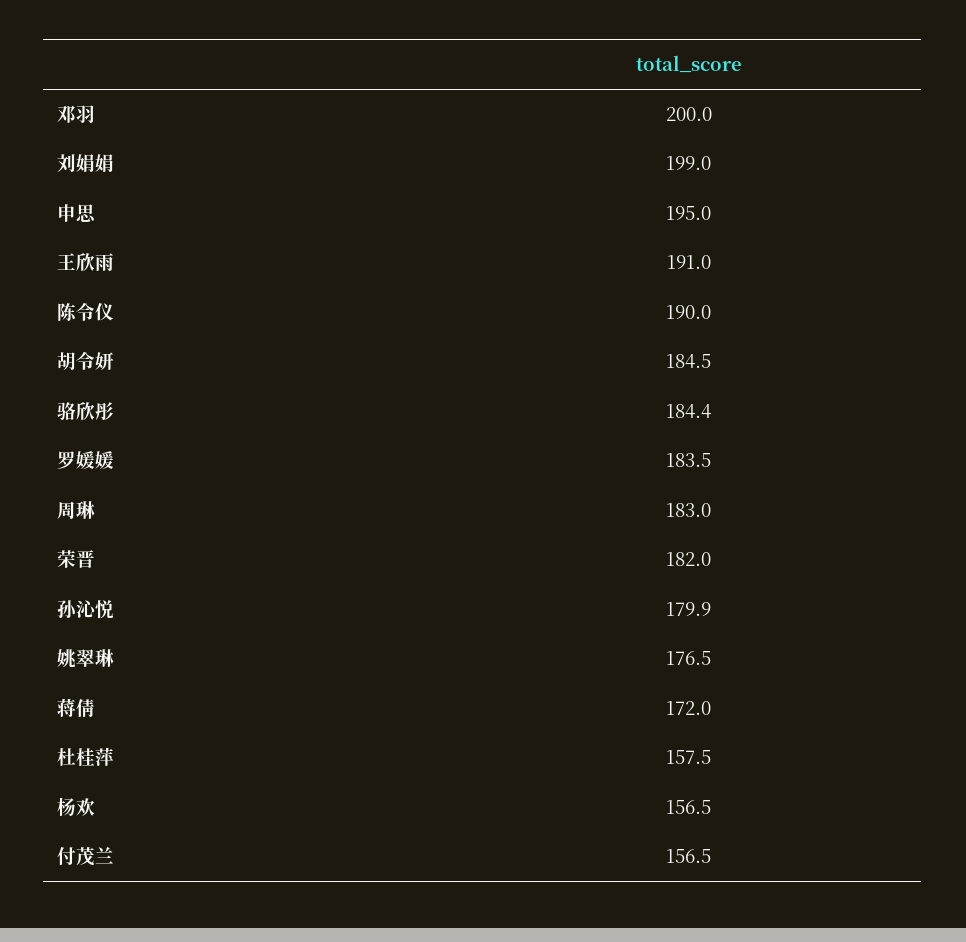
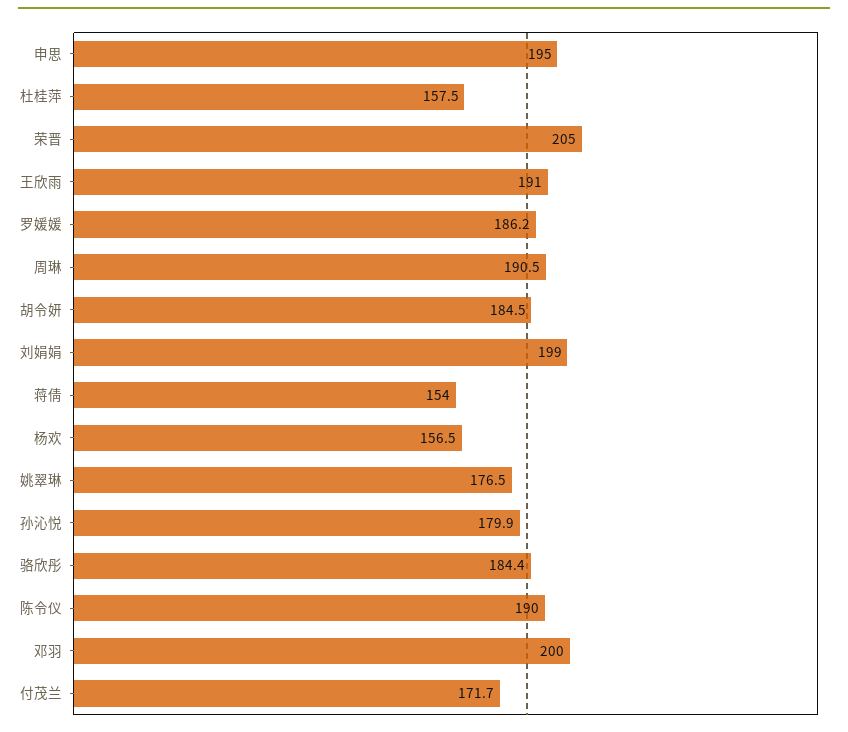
罗媛媛: 183.5 -> 186.2
周琳: 183 -> 190.5
荣晋: 182 -> 205
蒋倩: 172 -> 154
付茂兰: 156.5 -> 171.7

